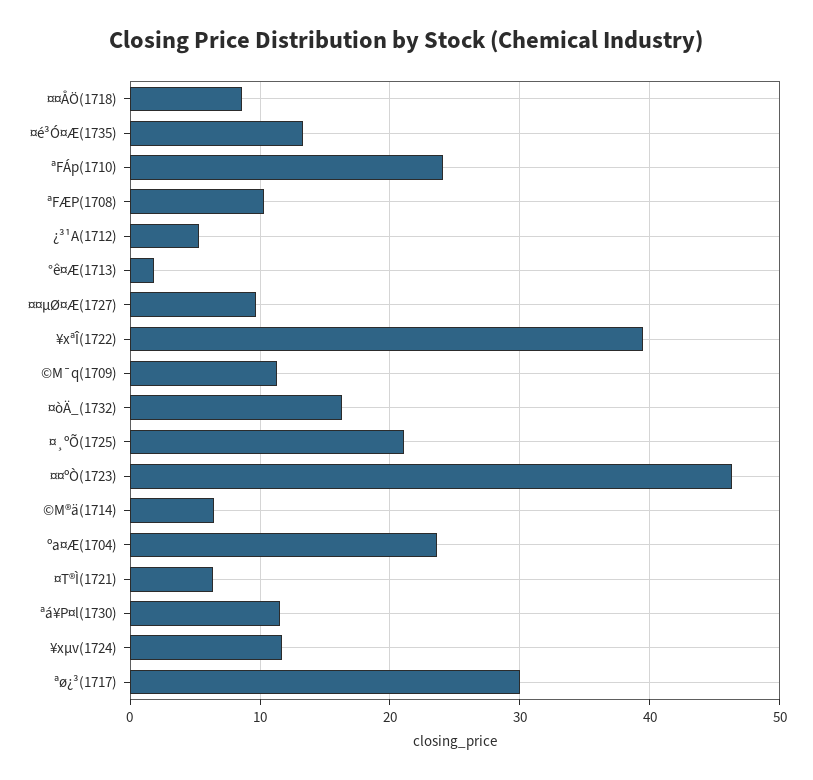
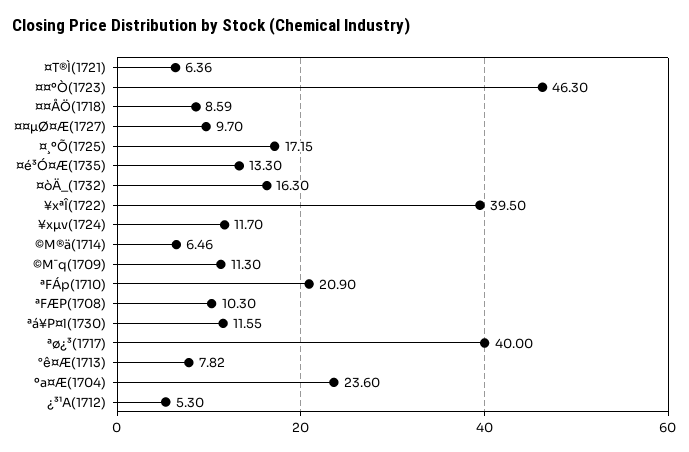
ªFÁp(1710): 24 -> 20.9
°ê¤Æ(1713): 2 -> 7.82
¤¸ºÕ(1725): 21 -> 17.15
ªø¿³(1717): 30 -> 40

